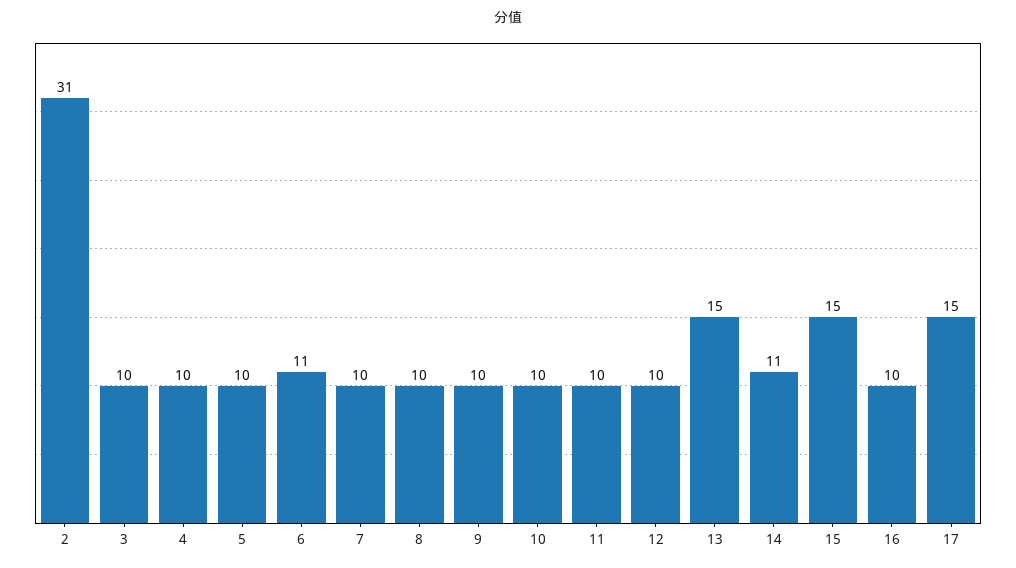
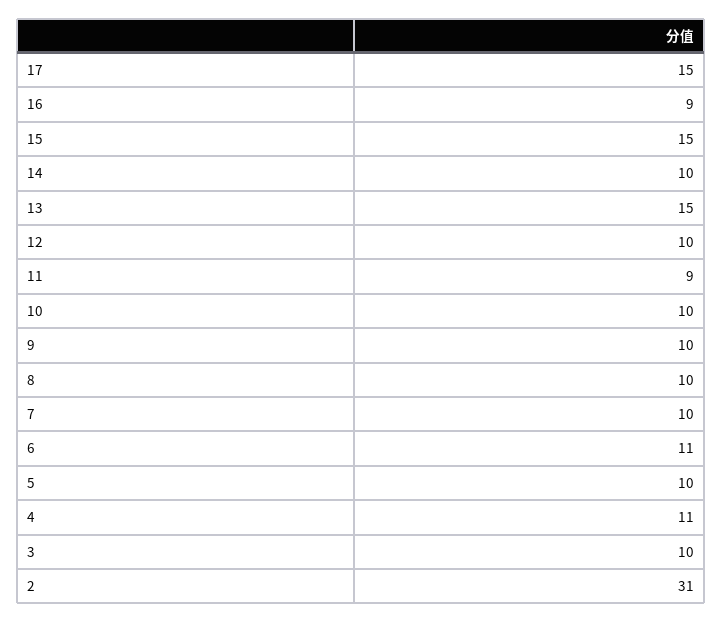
4: 10 -> 11
11: 10 -> 9
14: 11 -> 10
16: 10 -> 9

